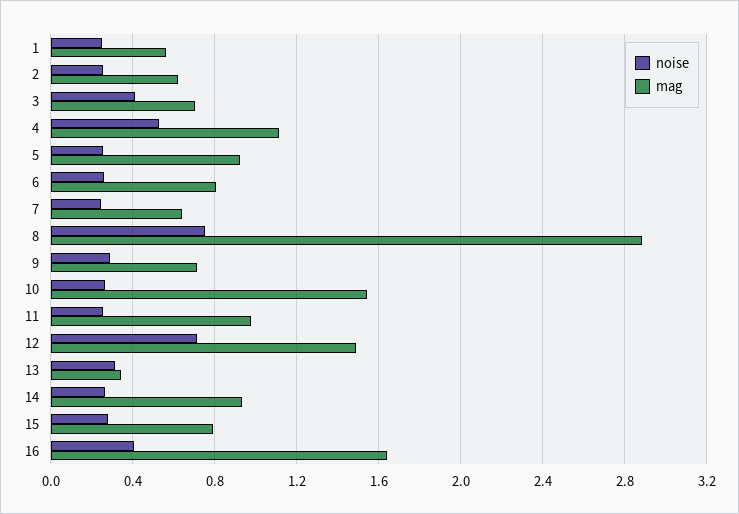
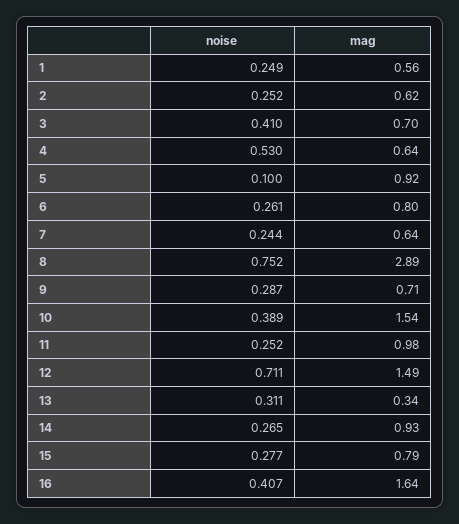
mag, 4: 1.1 -> 0.64
noise, 5: 0.25 -> 0.1
noise, 10: 0.25 -> 0.389

